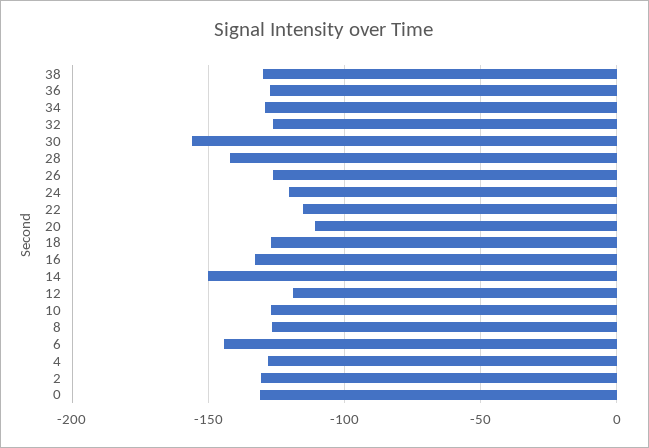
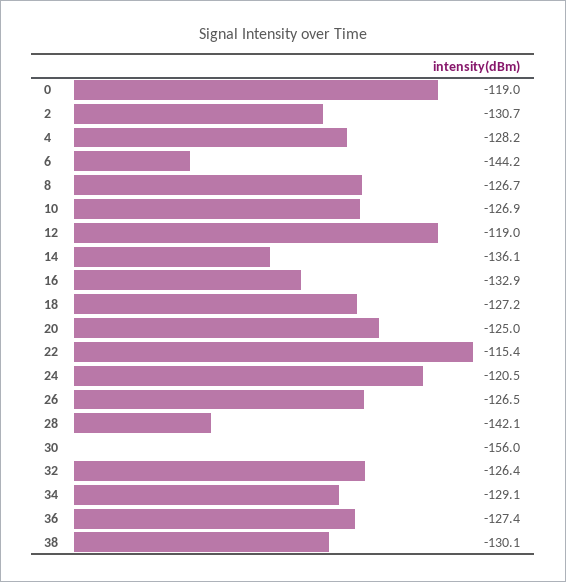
20: -110 -> -125
14: -150 -> -136.1
0: -130 -> -119

